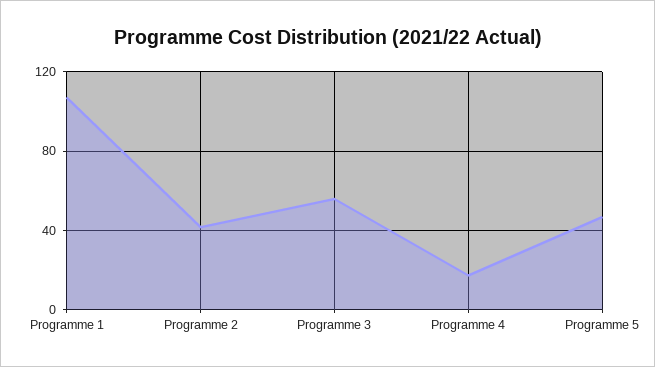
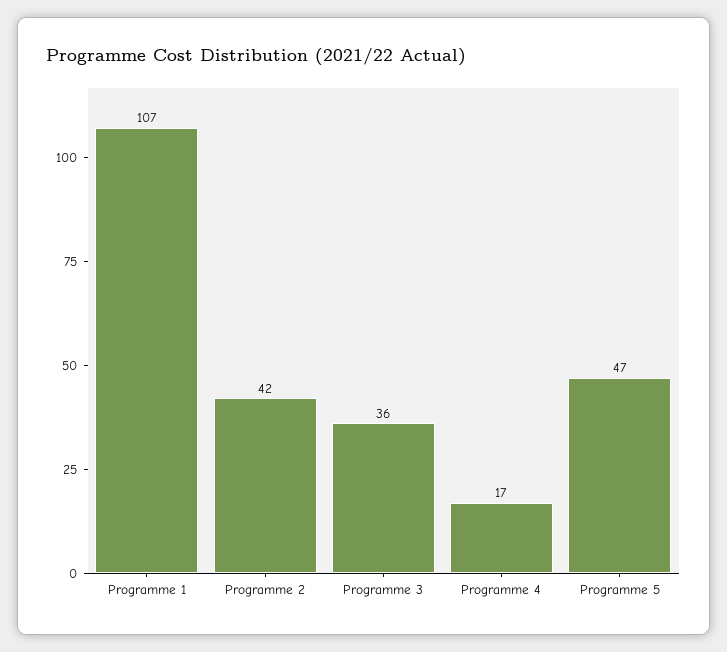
Programme 3: 55 -> 36

